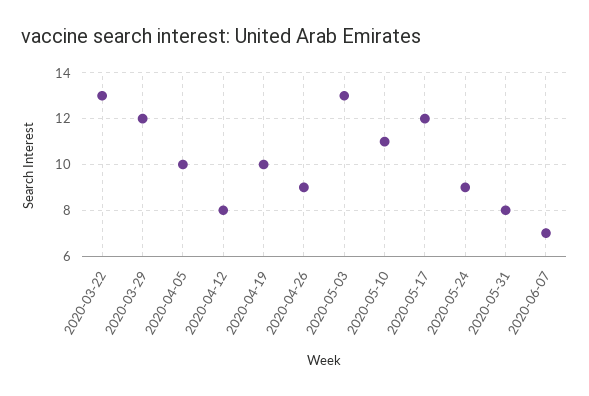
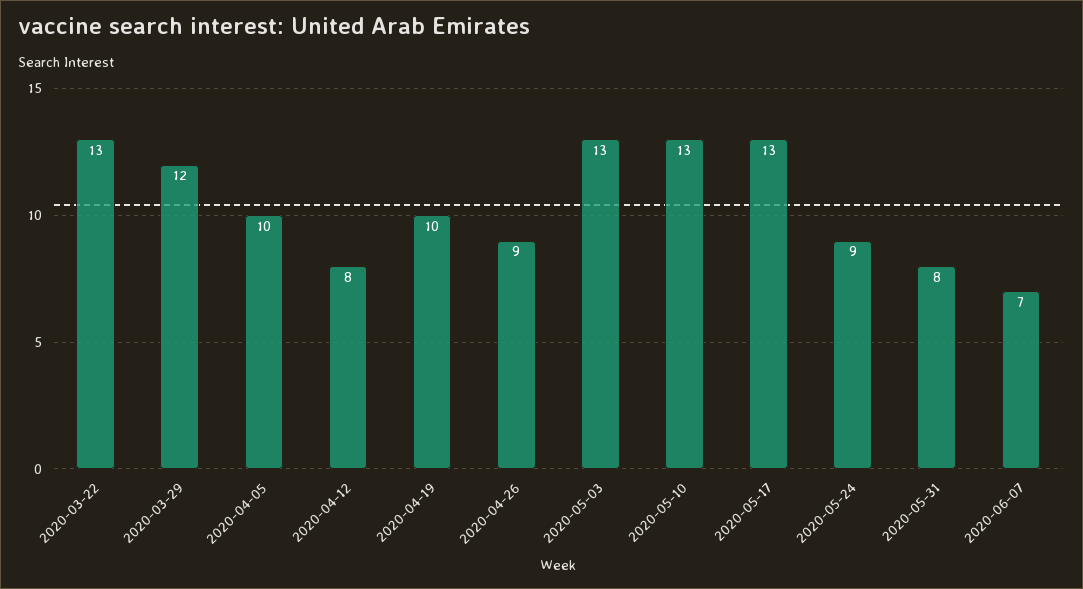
2020-05-10: 11 -> 13
2020-05-17: 12 -> 13

